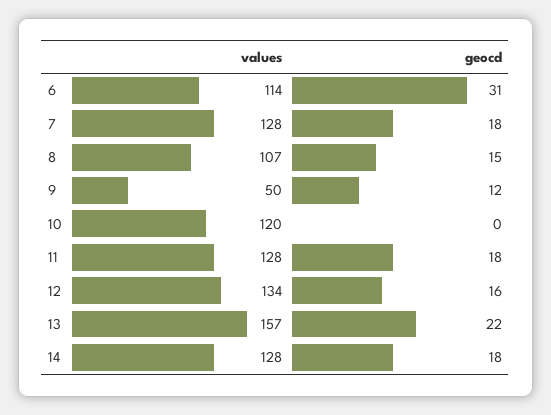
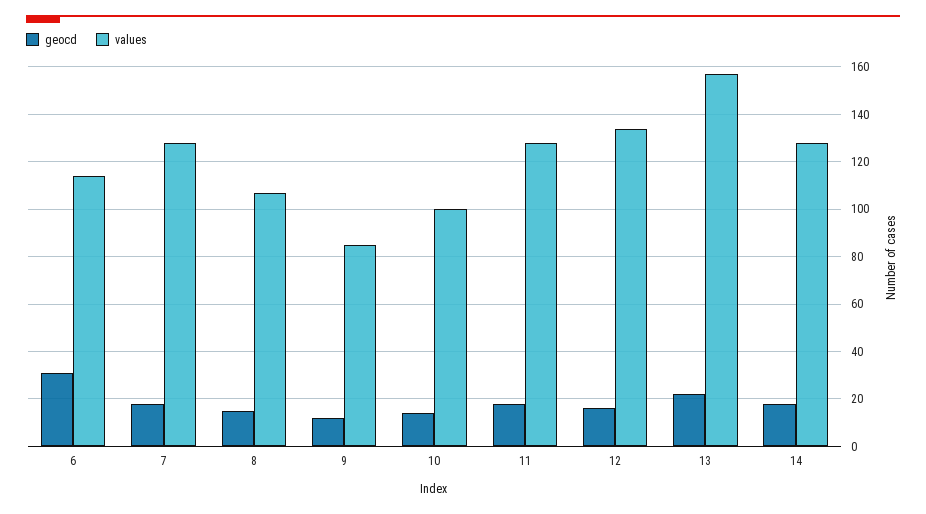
values, 9: 50 -> 85
values, 10: 120 -> 100
geocd, 10: 0 -> 15

